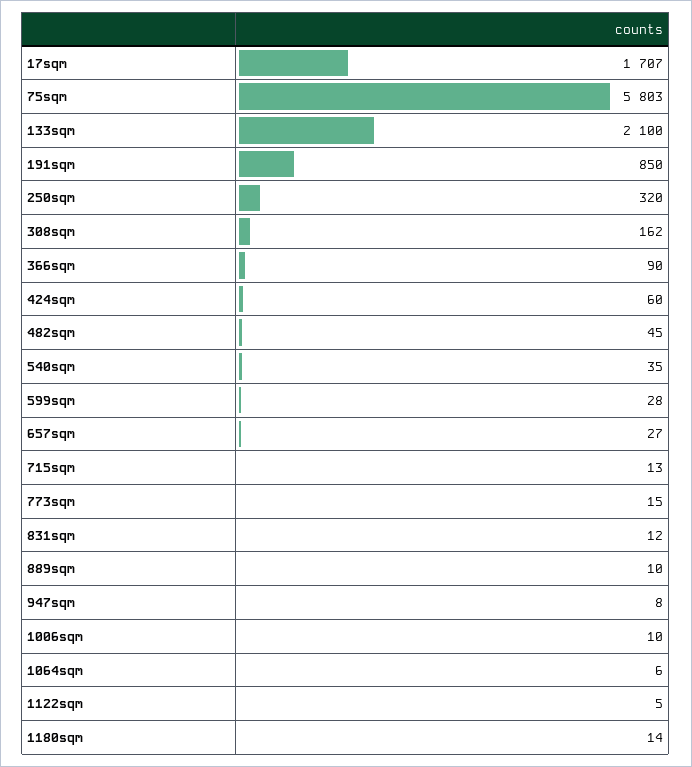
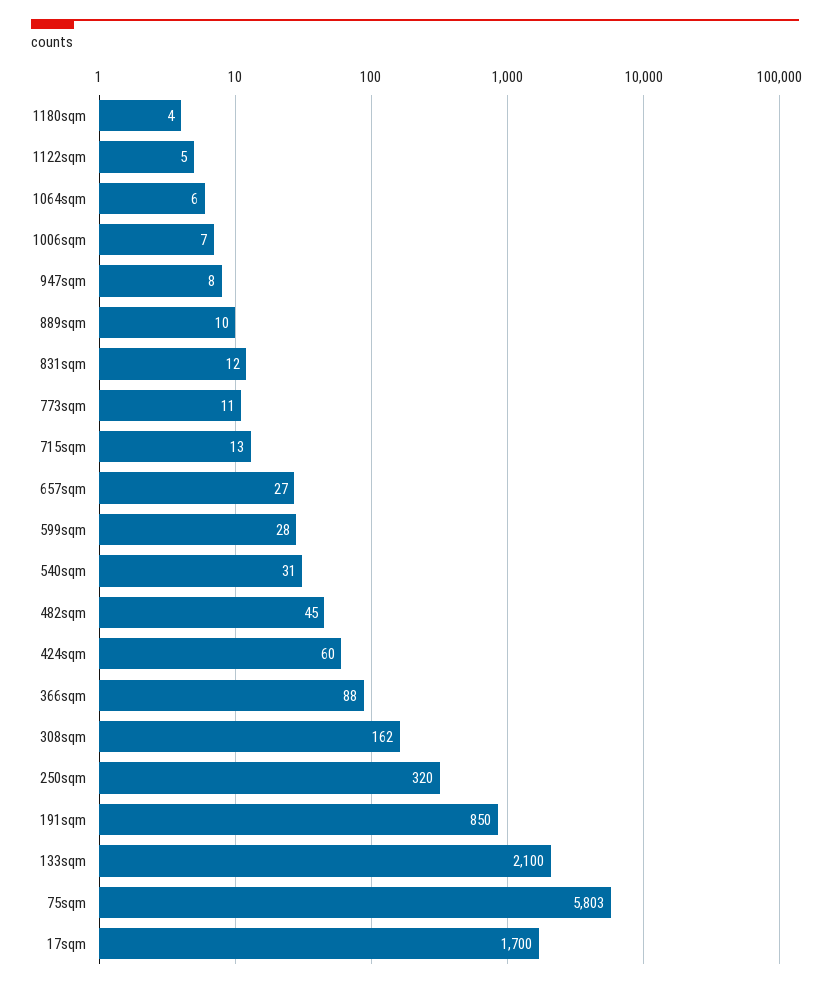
17sqm: 1707 -> 1700
366sqm: 90 -> 88
540sqm: 35 -> 31
773sqm: 15 -> 11
1006sqm: 10 -> 7
1180sqm: 14 -> 4

